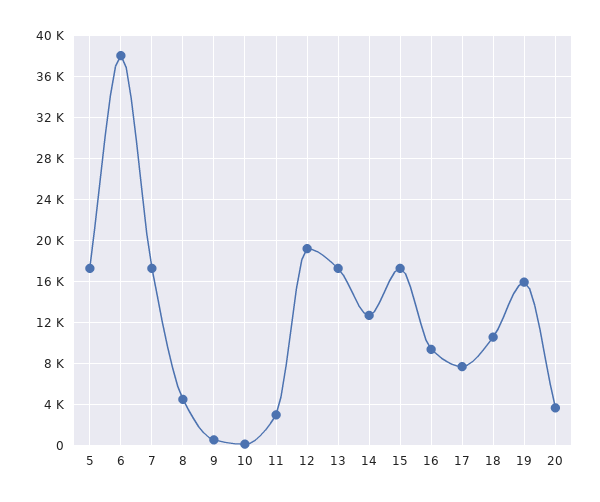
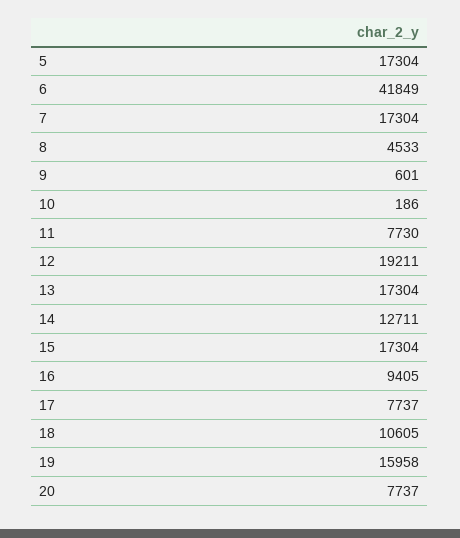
6: 38000 -> 41849
11: 3000 -> 7730
20: 4000 -> 7737

